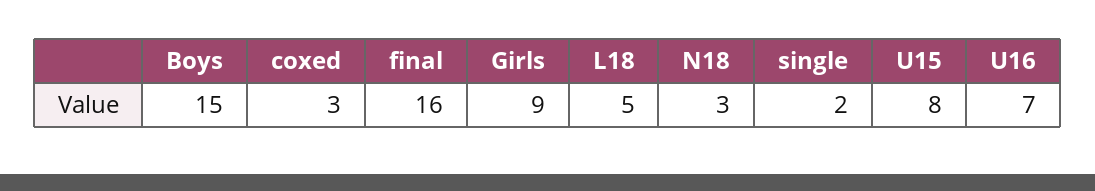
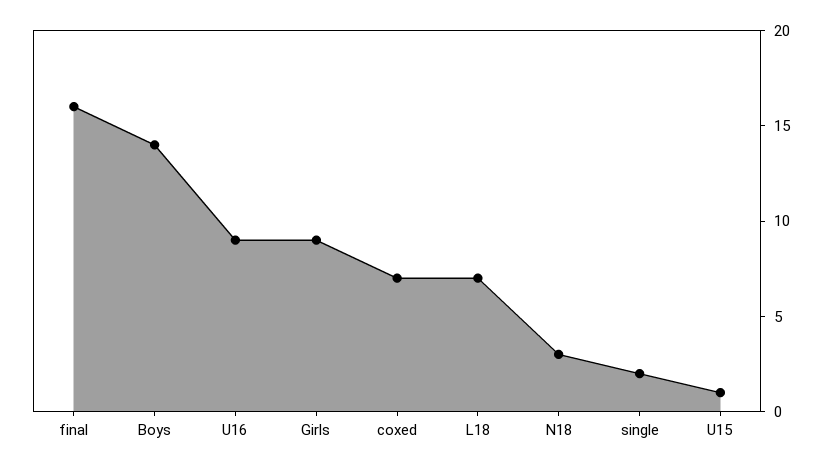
Boys: 15 -> 14
coxed: 3 -> 7
L18: 5 -> 7
U15: 8 -> 1
U16: 7 -> 9

